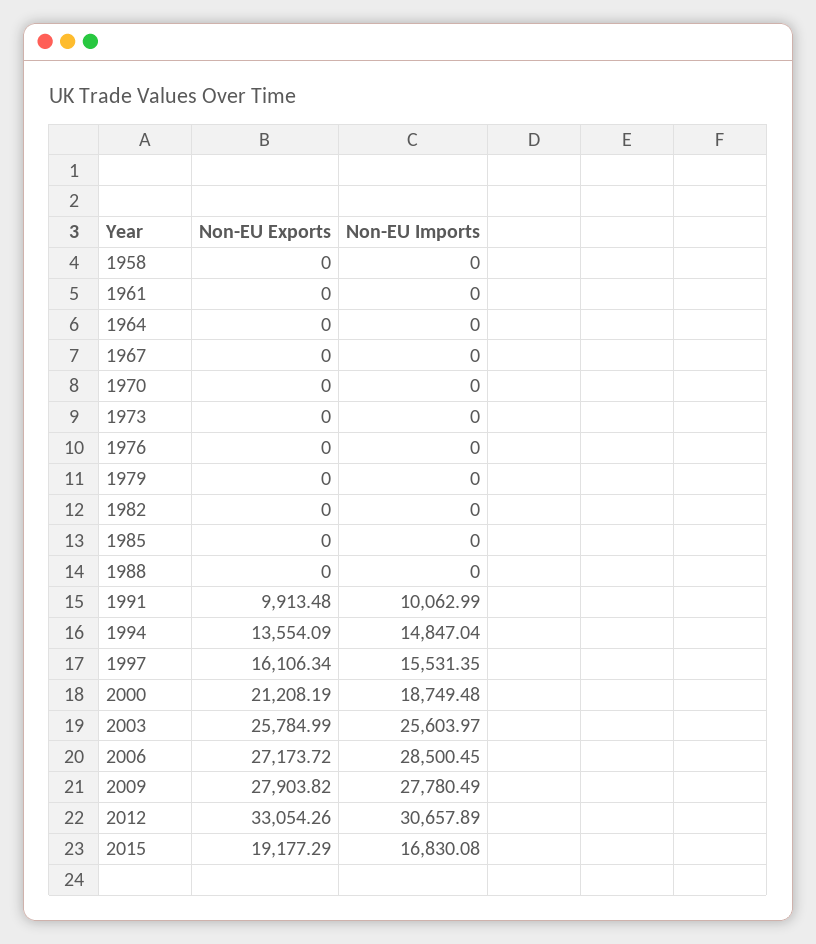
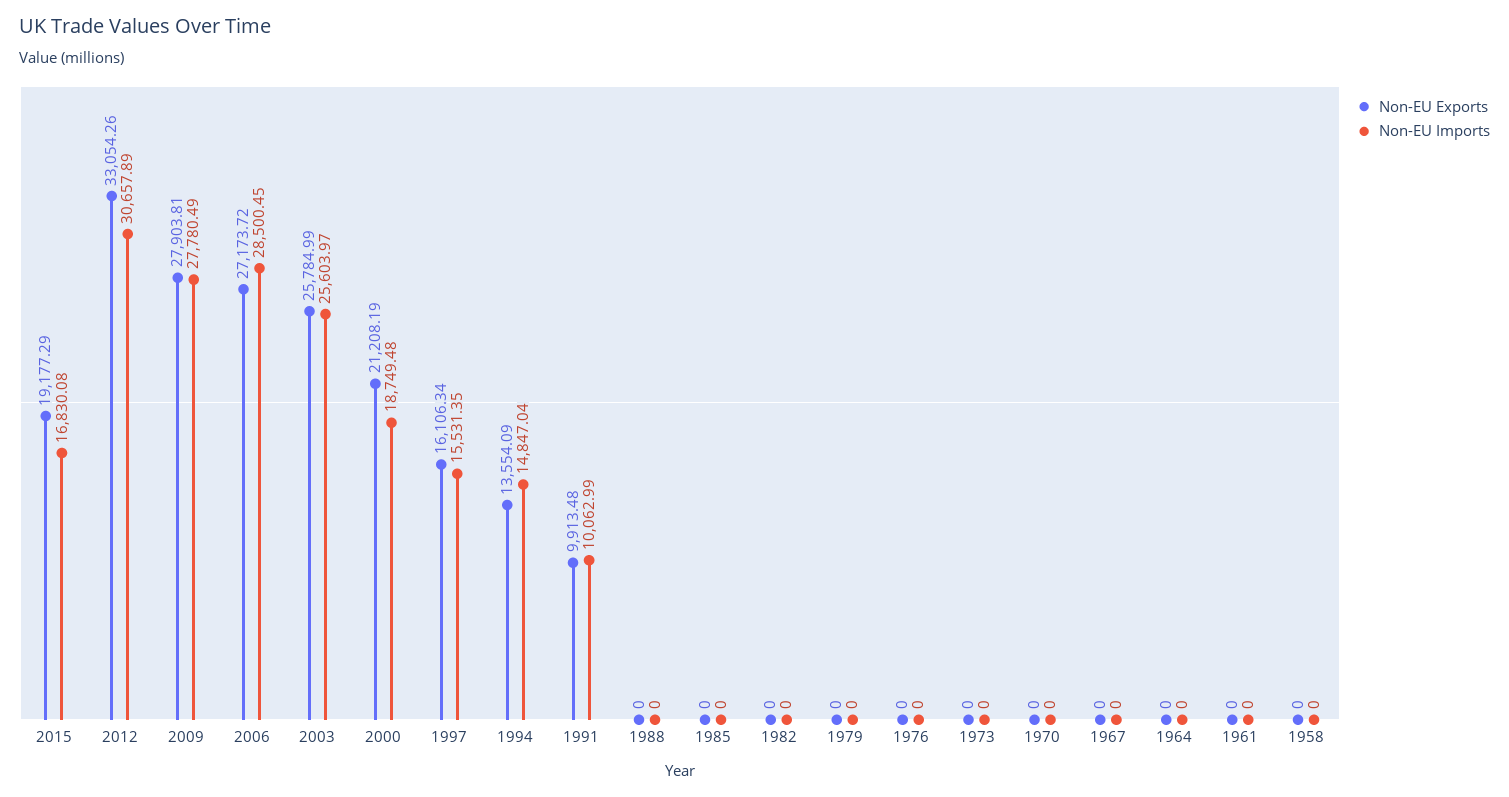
Non-EU Exports, 2009: 27903.82 -> 27903.81

